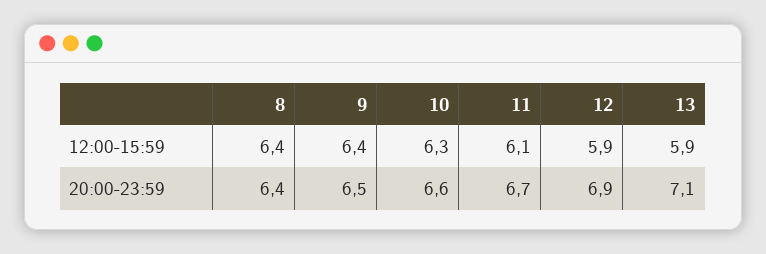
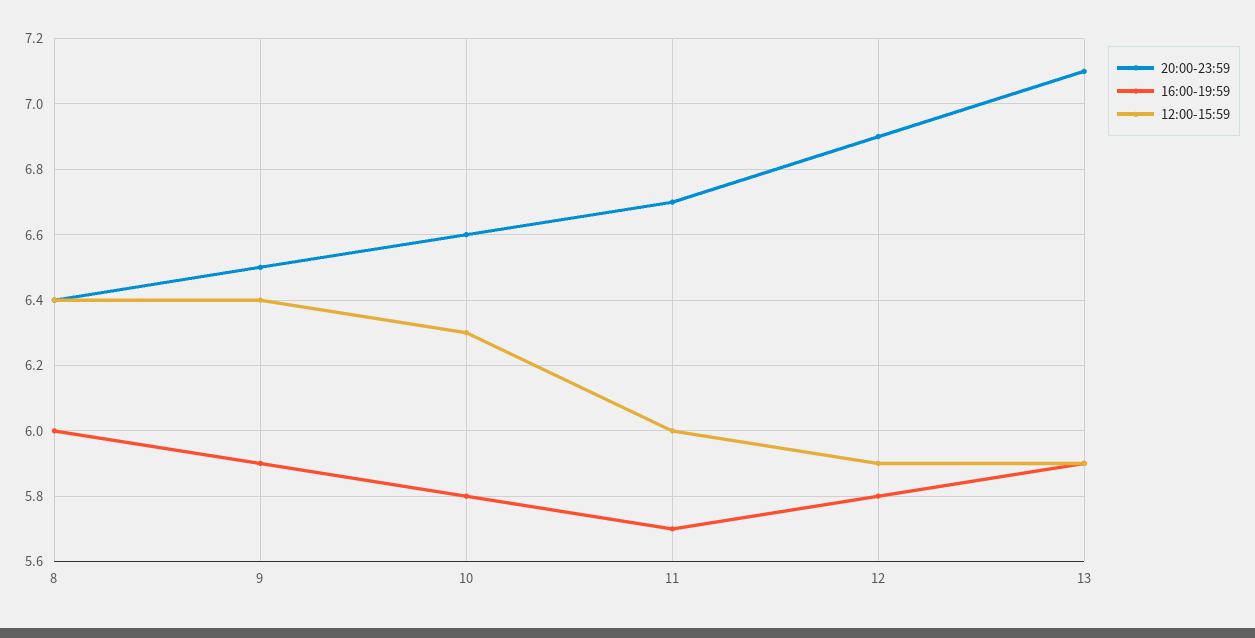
12:00-15:59, 11: 6.1 -> 6
16:00-19:59, 8: none -> 6
16:00-19:59, 9: none -> 5.9
16:00-19:59, 10: none -> 5.8
16:00-19:59, 11: none -> 5.7
16:00-19:59, 12: none -> 5.8
16:00-19:59, 13: none -> 5.9

